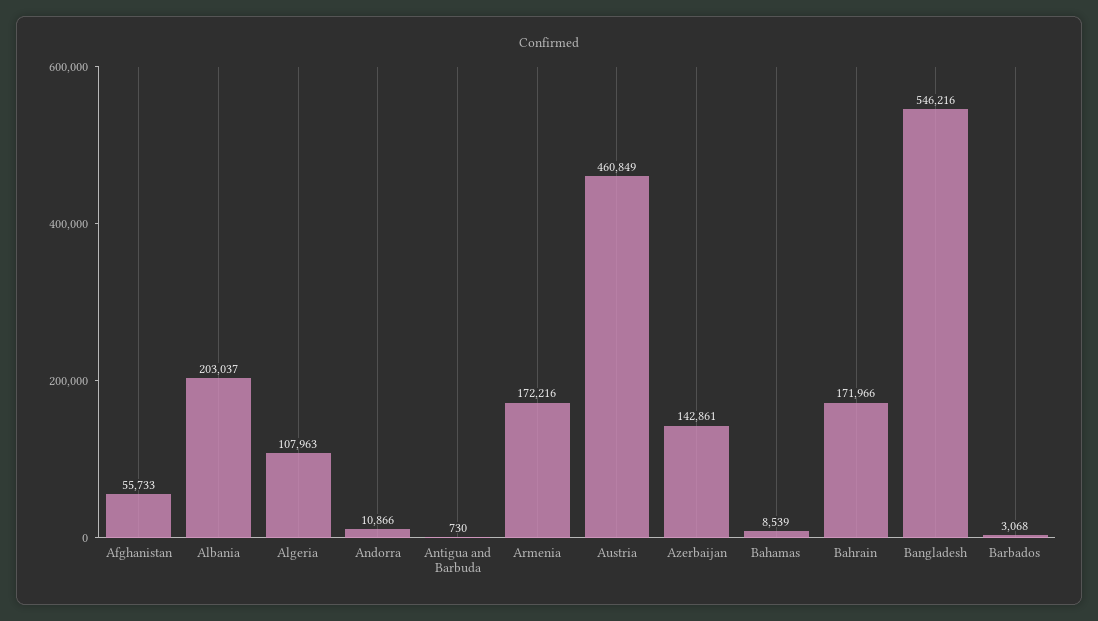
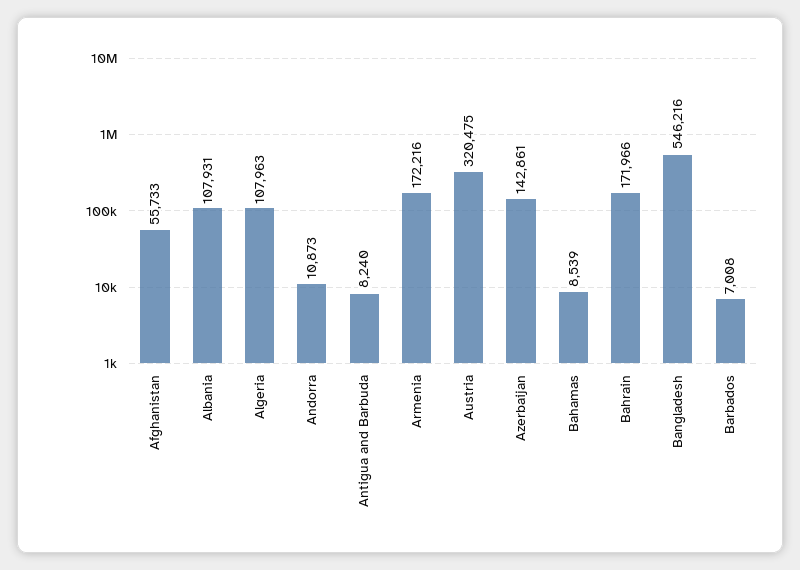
Albania: 203037 -> 107931
Andorra: 10866 -> 10873
Antigua and Barbuda: 730 -> 8240
Austria: 460849 -> 320475
Barbados: 3068 -> 7008

